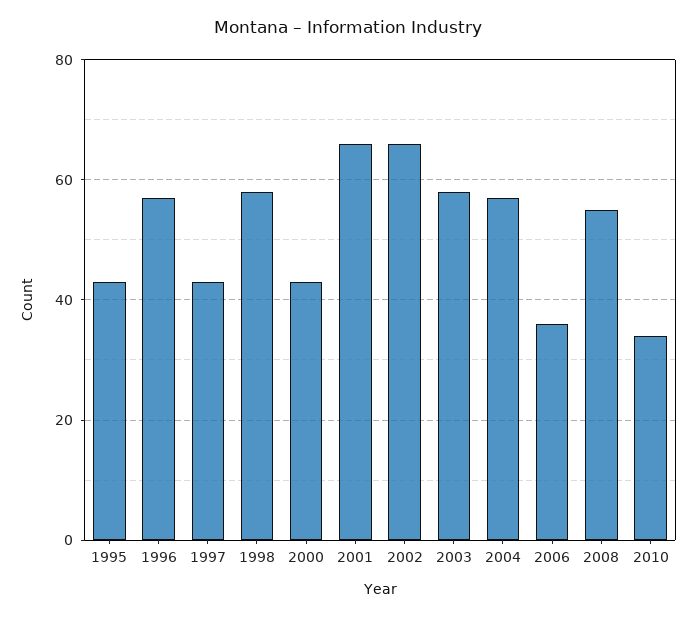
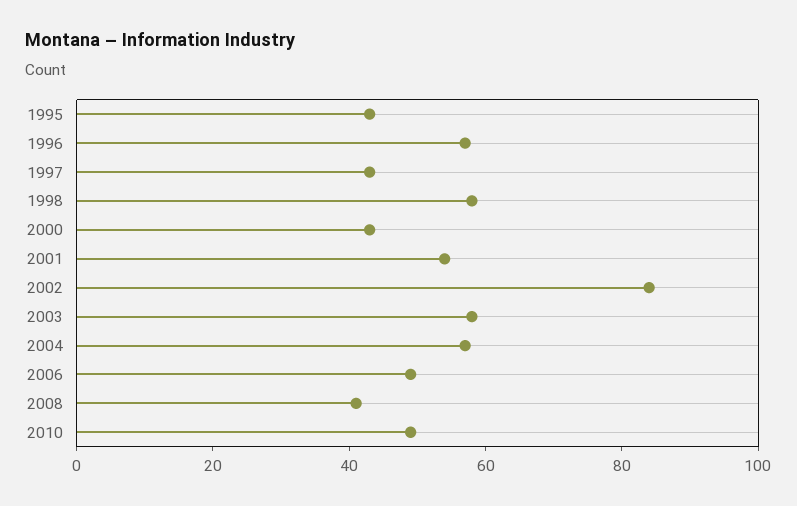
2001: 65 -> 55
2002: 65 -> 85
2006: 35 -> 50
2008: 55 -> 40
2010: 35 -> 50

